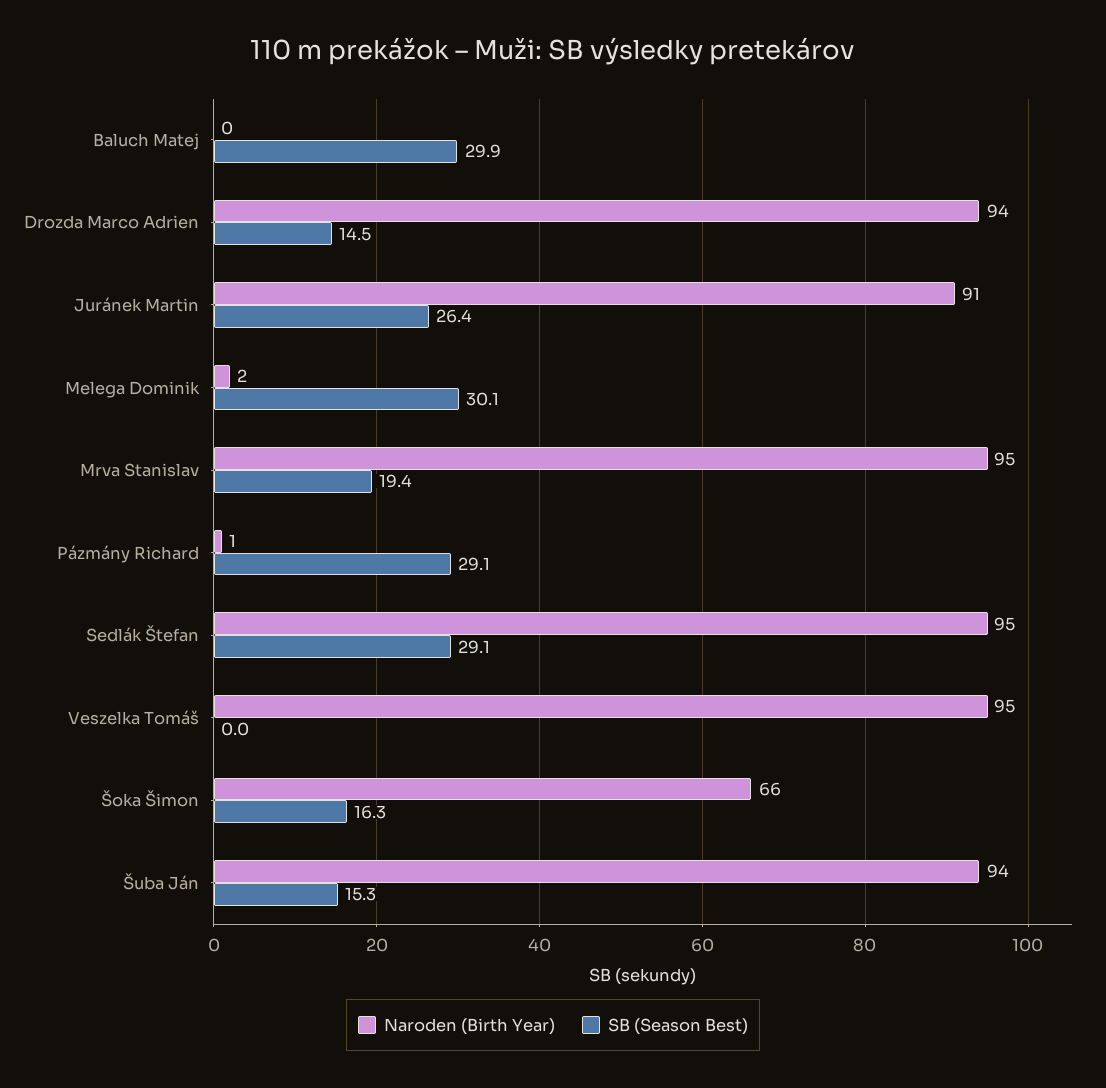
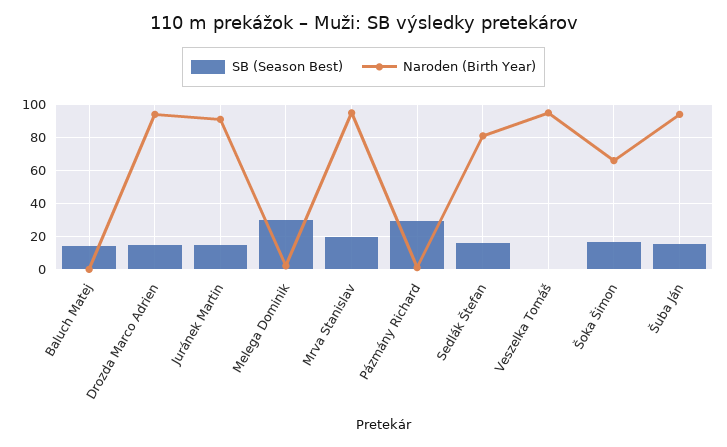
SB (Season Best), Baluch Matej: 29.9 -> 15
SB (Season Best), Juránek Martin: 26.4 -> 15
Naroden (Birth Year), Sedlák Štefan: 95 -> 80
SB (Season Best), Sedlák Štefan: 29.1 -> 15

